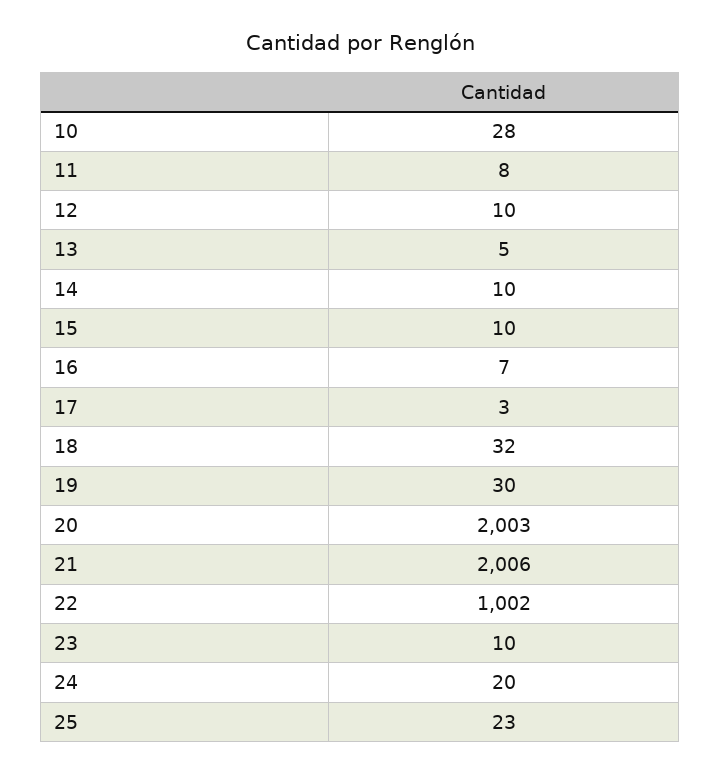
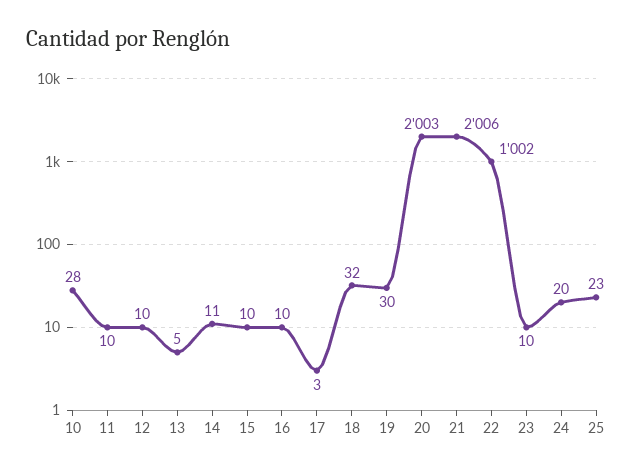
11: 8 -> 10
14: 10 -> 11
16: 7 -> 10

